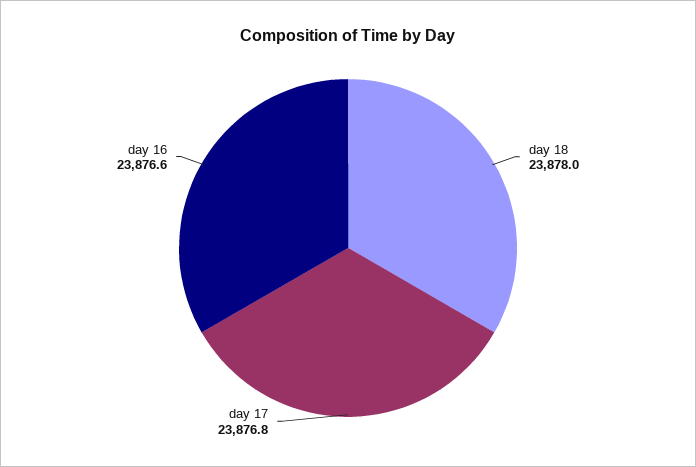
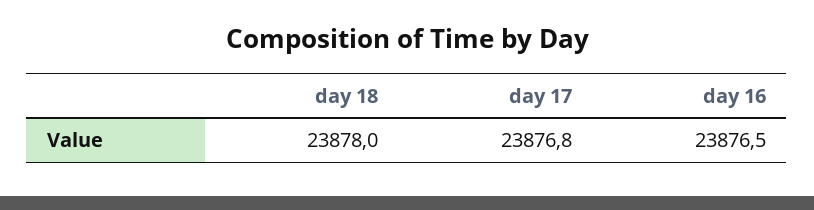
day 16: 23876.6 -> 23876.5

